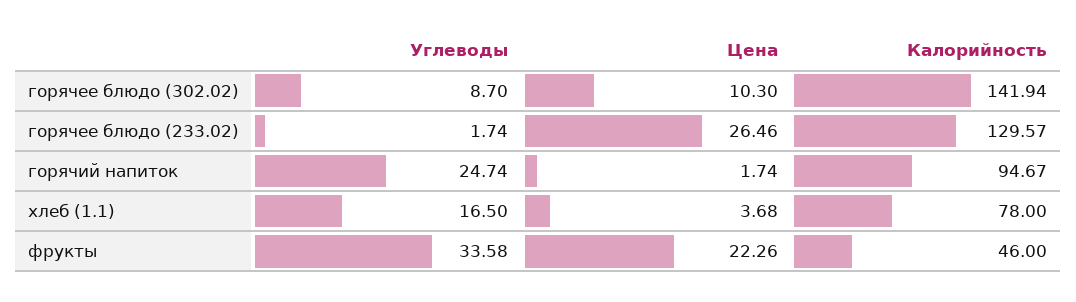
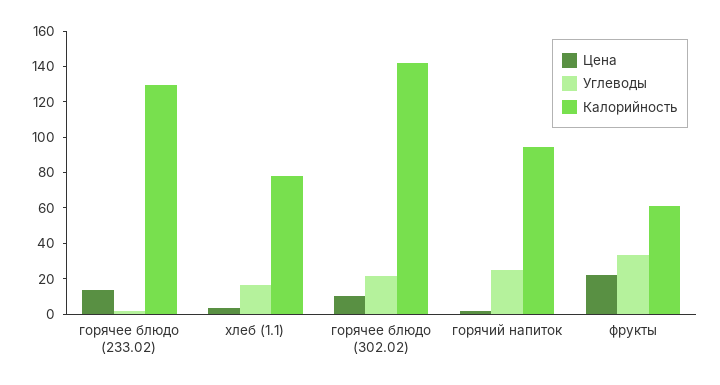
Углеводы, горячее блюдо (302.02): 8.7 -> 20
Цена, горячее блюдо (233.02): 26.46 -> 15
Калорийность, фрукты: 46 -> 60

